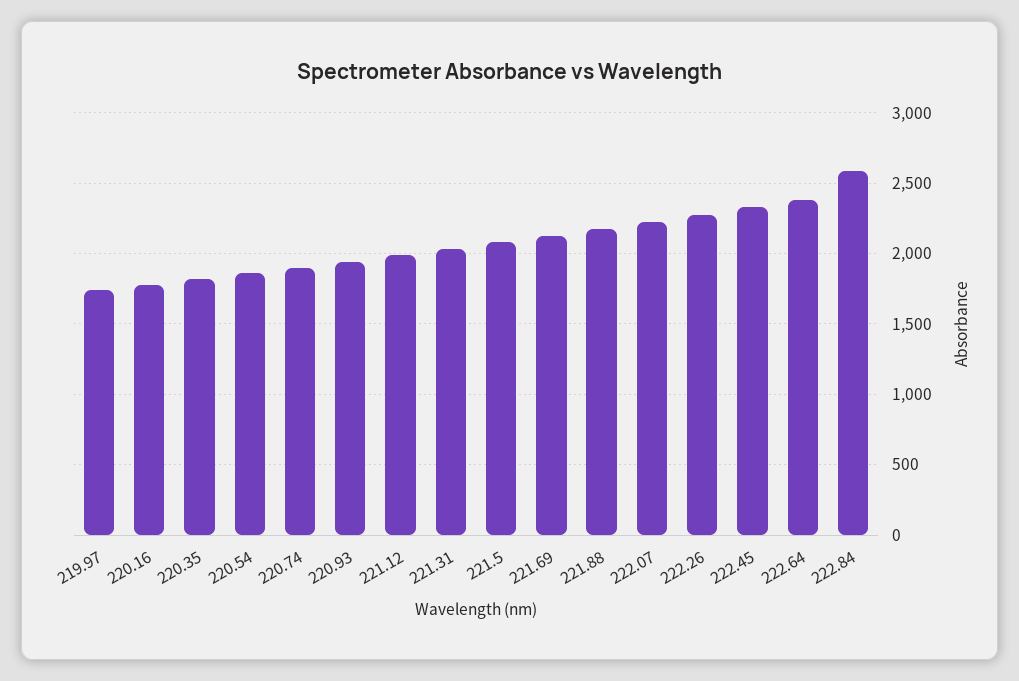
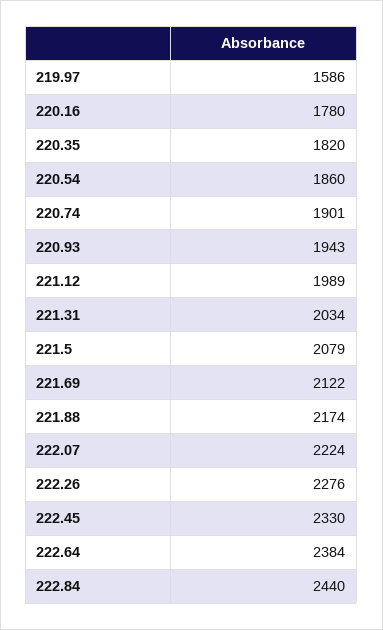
219.97: 1750 -> 1586
222.84: 2600 -> 2440

